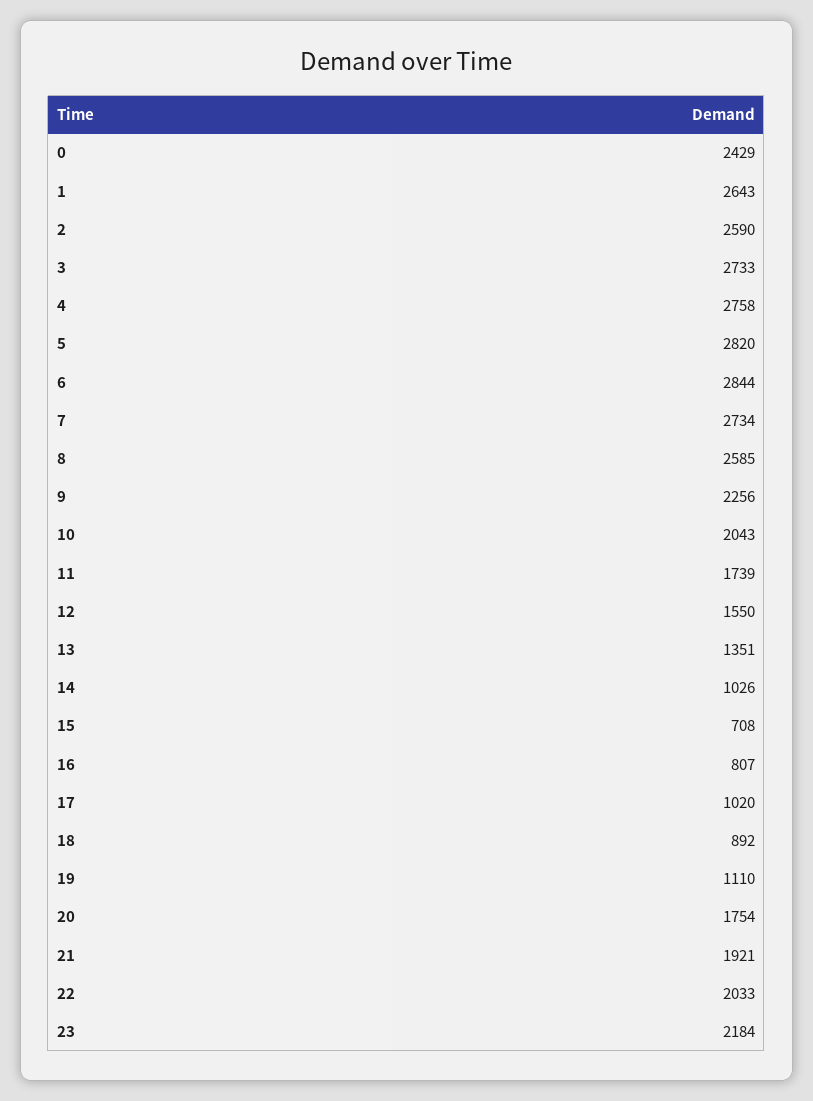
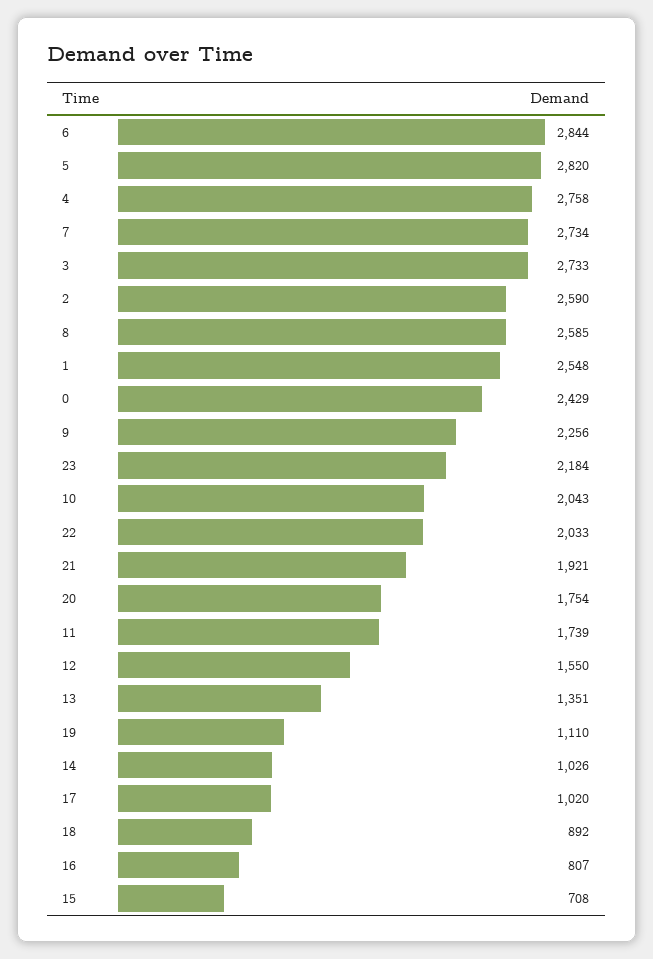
1: 2643 -> 2548

